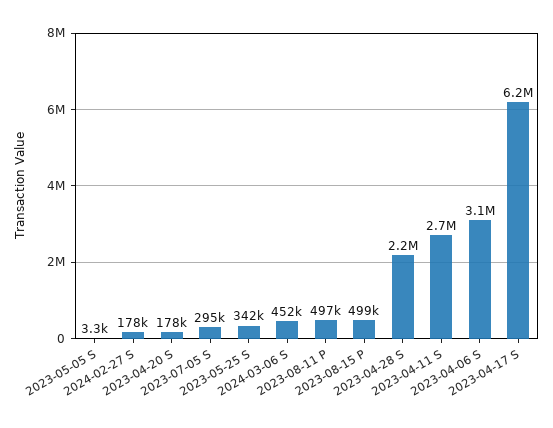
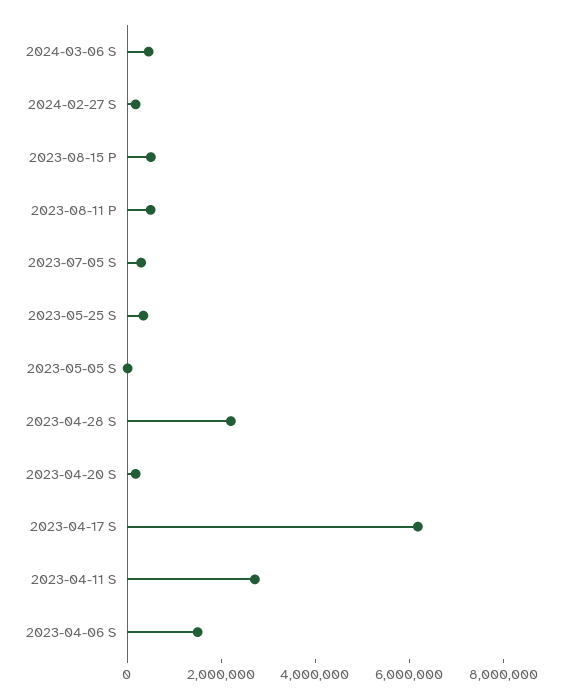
2023-04-06 S: 3100000 -> 1500000

